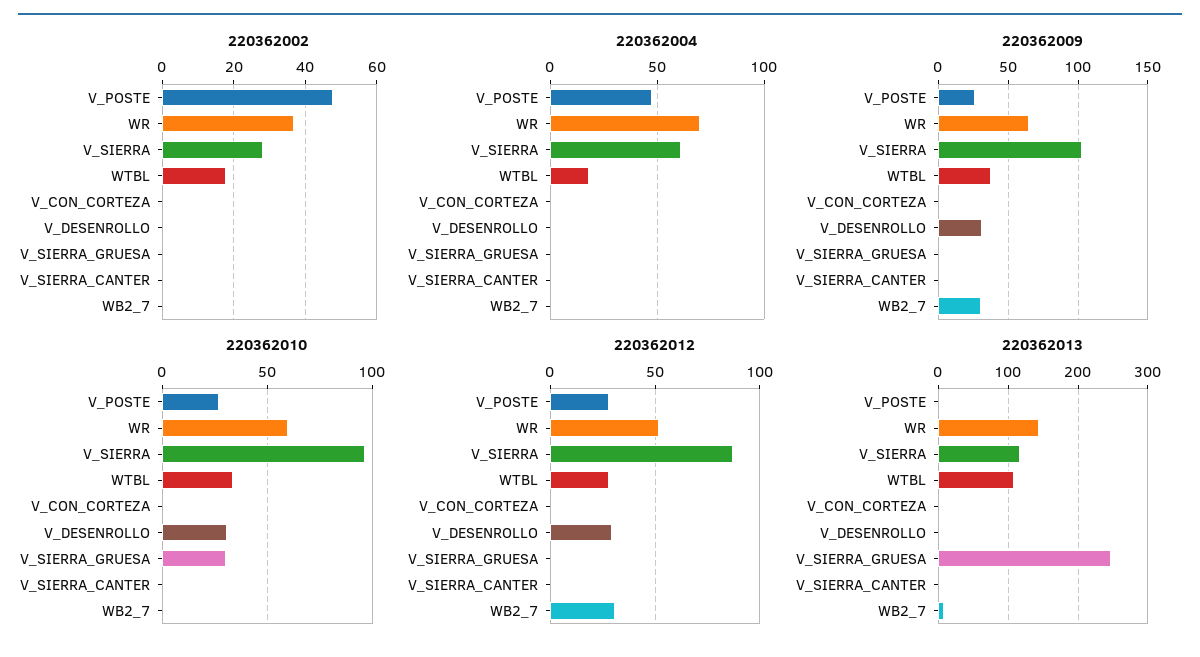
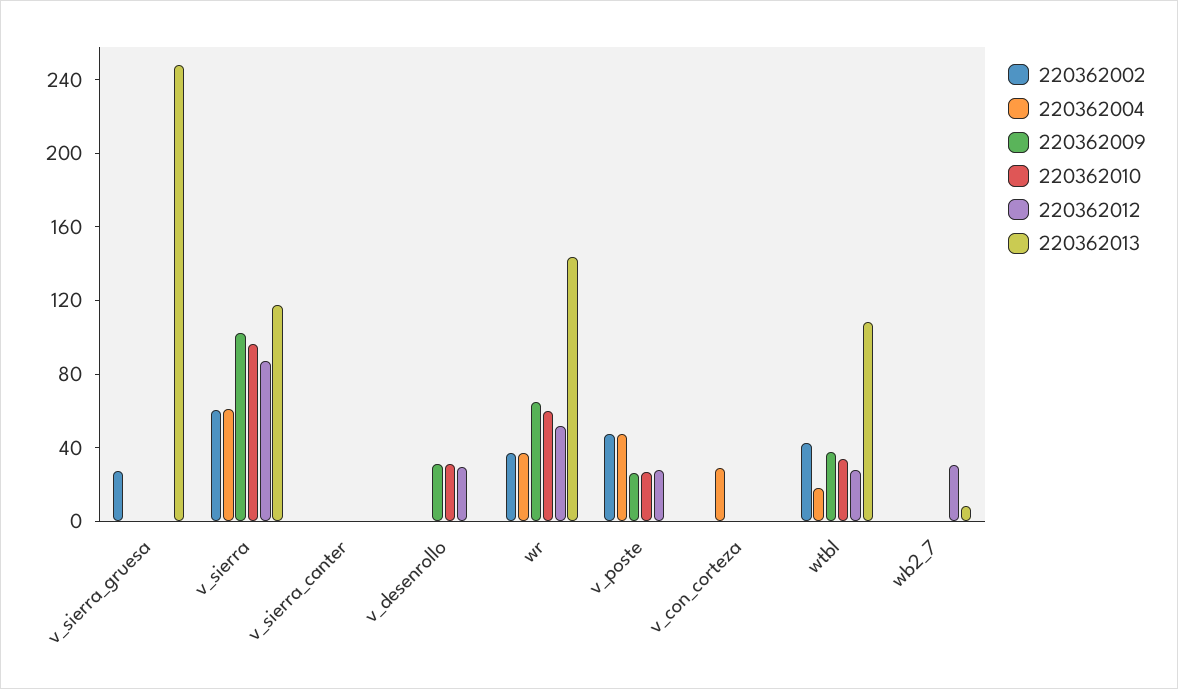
220362002, V_SIERRA: 28 -> 60
220362002, WTBL: 18 -> 40
220362002, V_SIERRA_GRUESA: 0 -> 30
220362004, WR: 70 -> 40
220362004, V_CON_CORTEZA: 0 -> 30
220362009, WB2_7: 30 -> 0
220362010, V_SIERRA_GRUESA: 30 -> 0

